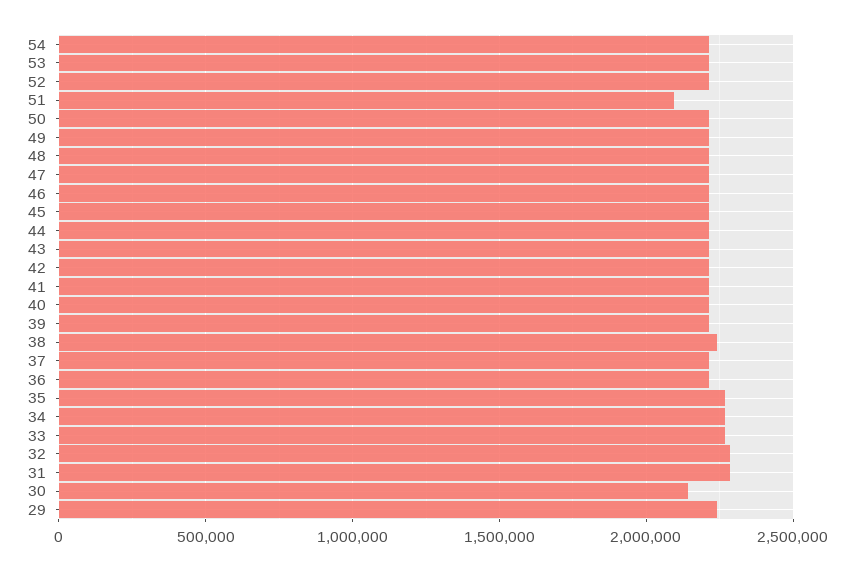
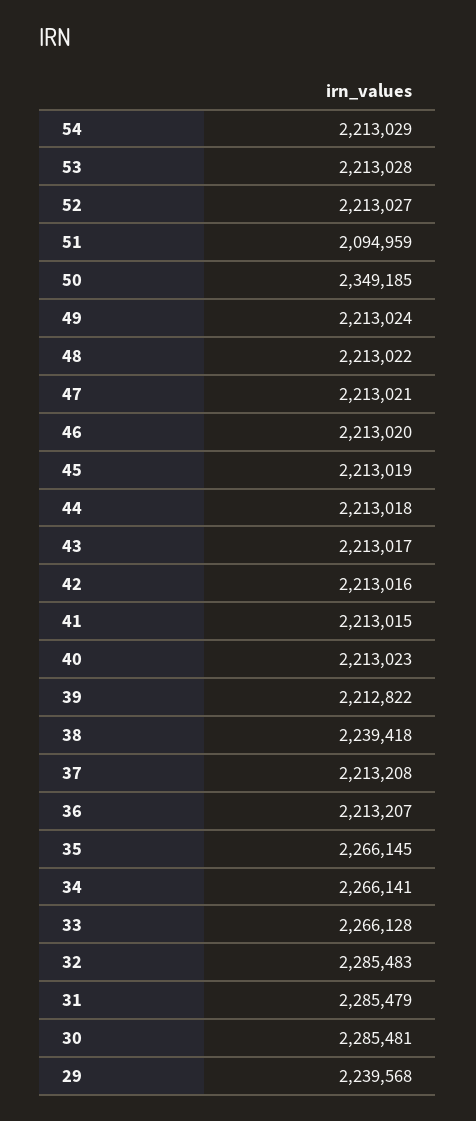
50: 2200000 -> 2349185
30: 2150000 -> 2285481

